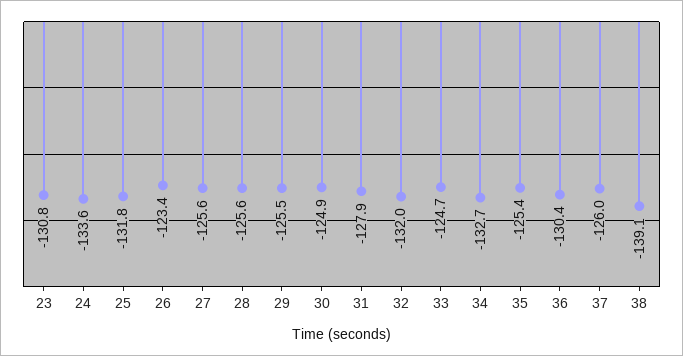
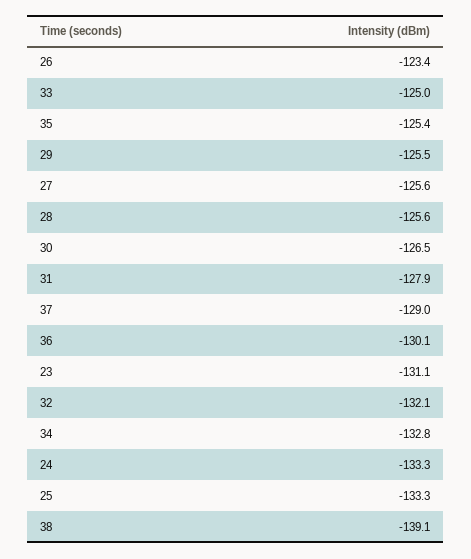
23: -130.8 -> -131.1
24: -133.6 -> -133.3
25: -131.8 -> -133.3
30: -124.9 -> -126.5
32: -132 -> -132.1
33: -124.7 -> -125
34: -132.7 -> -132.8
36: -130.4 -> -130.1
37: -126 -> -129

